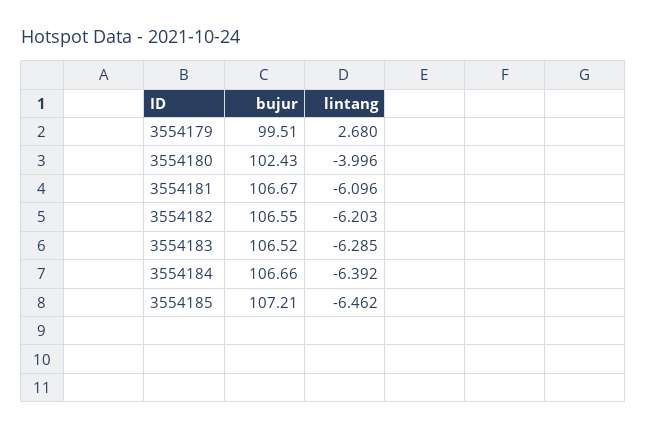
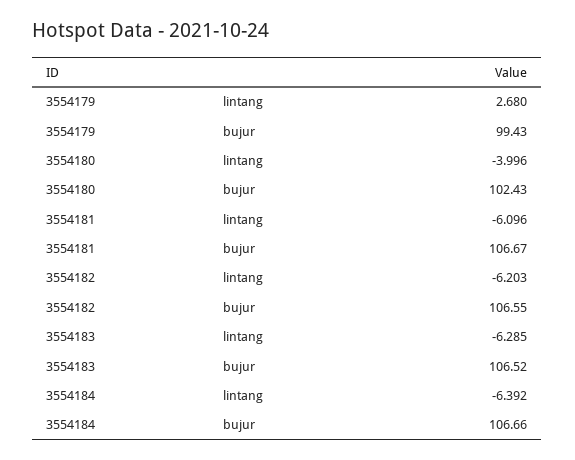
bujur, 3554179: 99.51 -> 99.43
bujur, 3554185: 107.21 -> none
lintang, 3554185: -6.462 -> none

